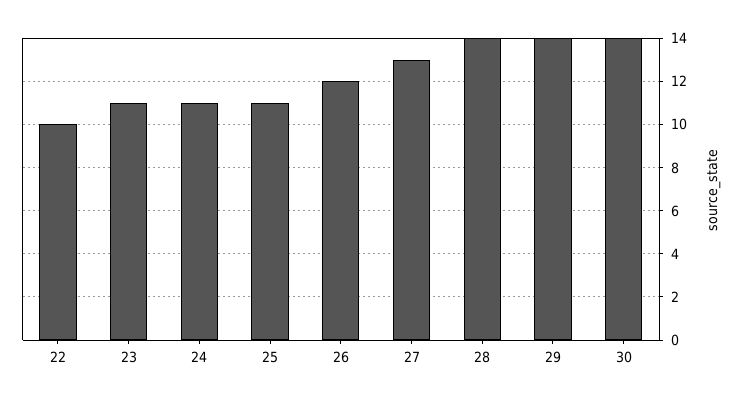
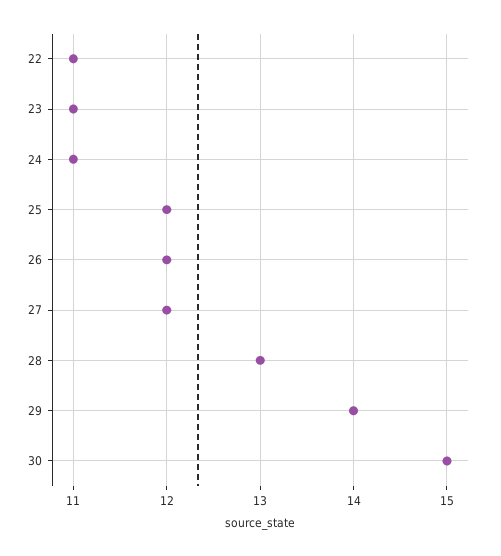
22: 10 -> 11
25: 11 -> 12
27: 13 -> 12
28: 14 -> 13
30: 14 -> 15

